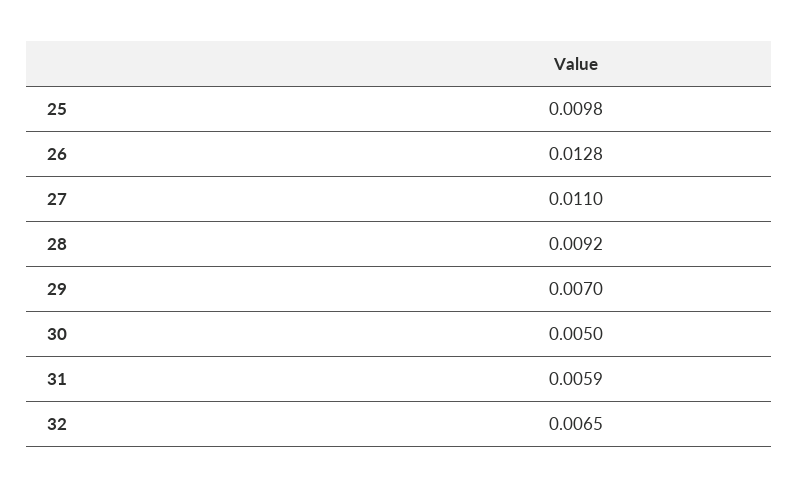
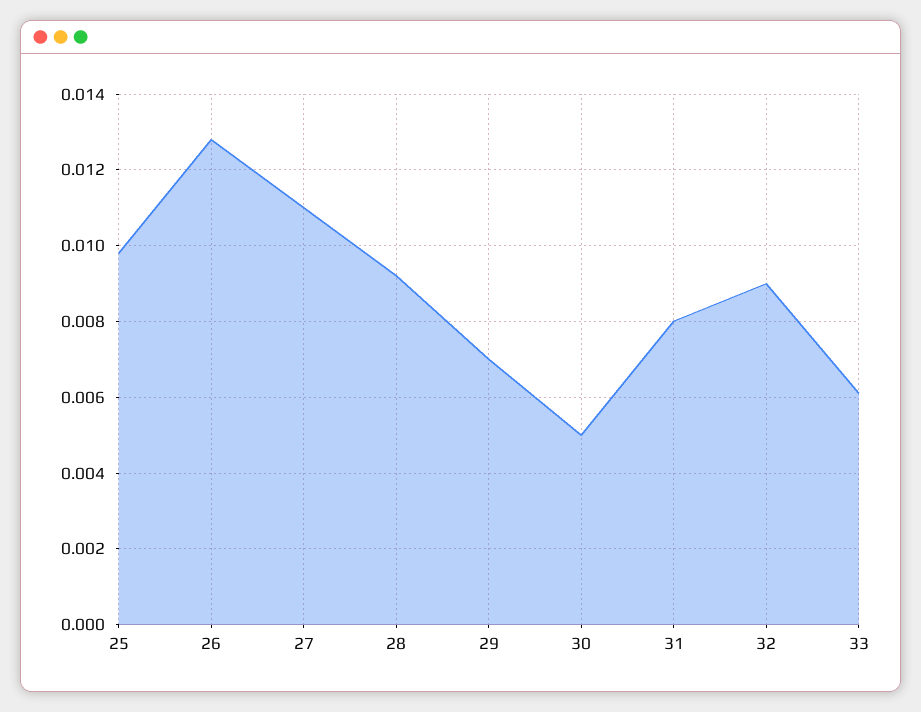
31: 0.0059 -> 0.008
32: 0.0065 -> 0.009
33: none -> 0.006

